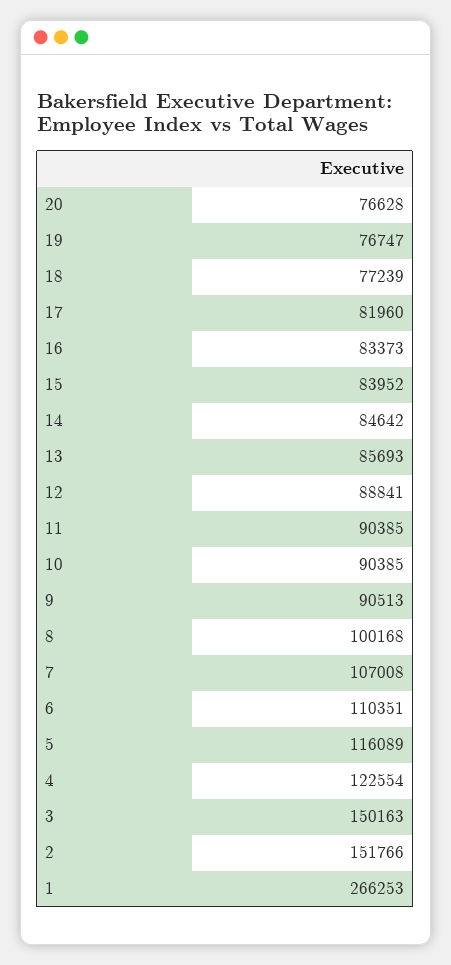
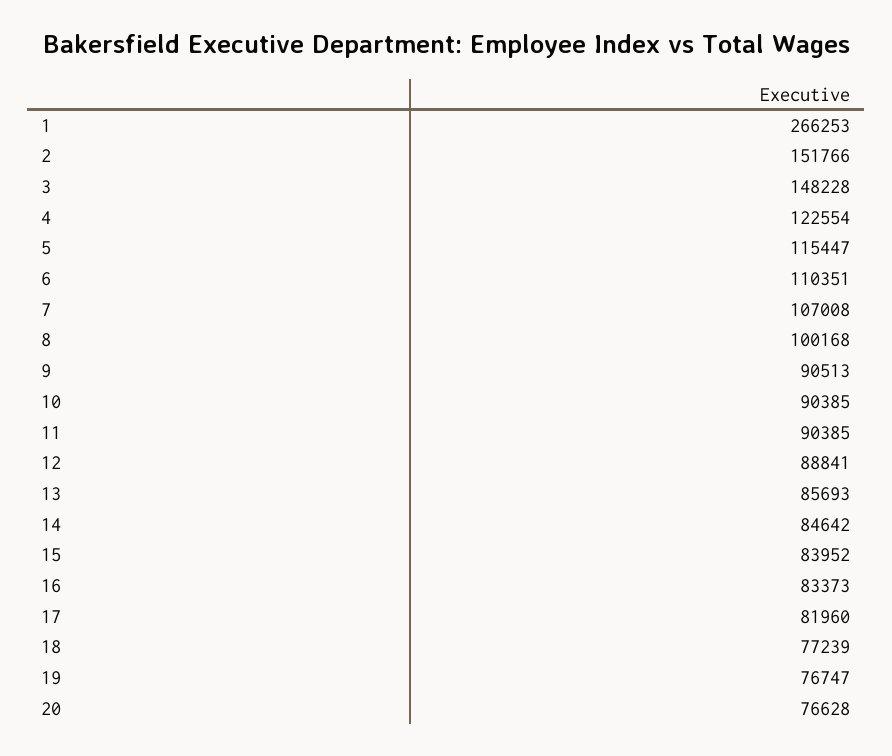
5: 116089 -> 115447
3: 150163 -> 148228

